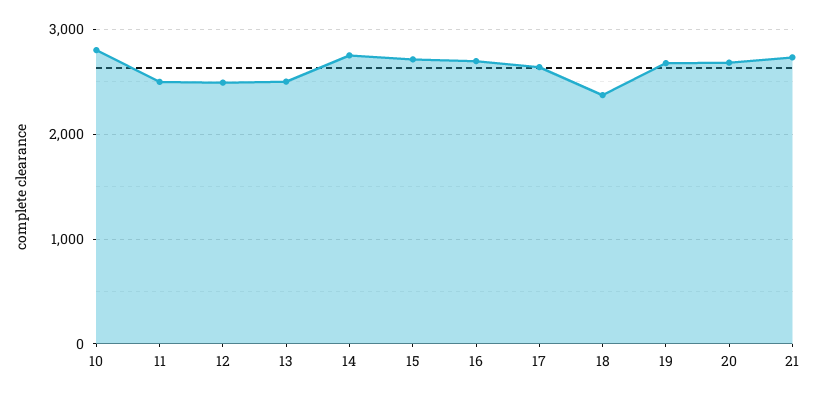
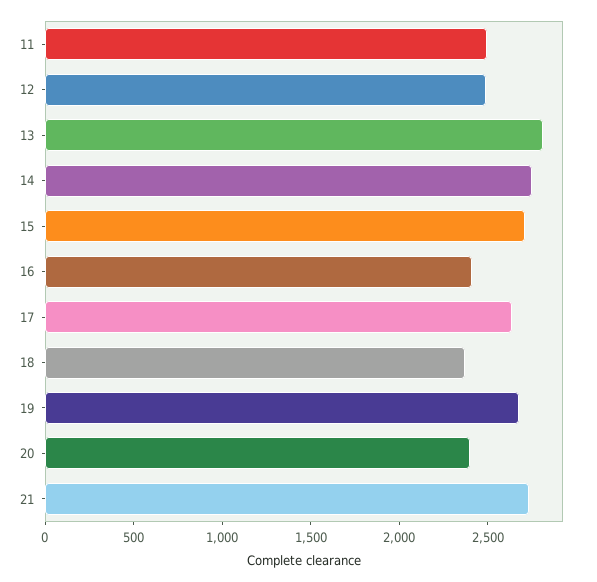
10: 2800 -> none
13: 2500 -> 2800
16: 2700 -> 2400
20: 2700 -> 2400

